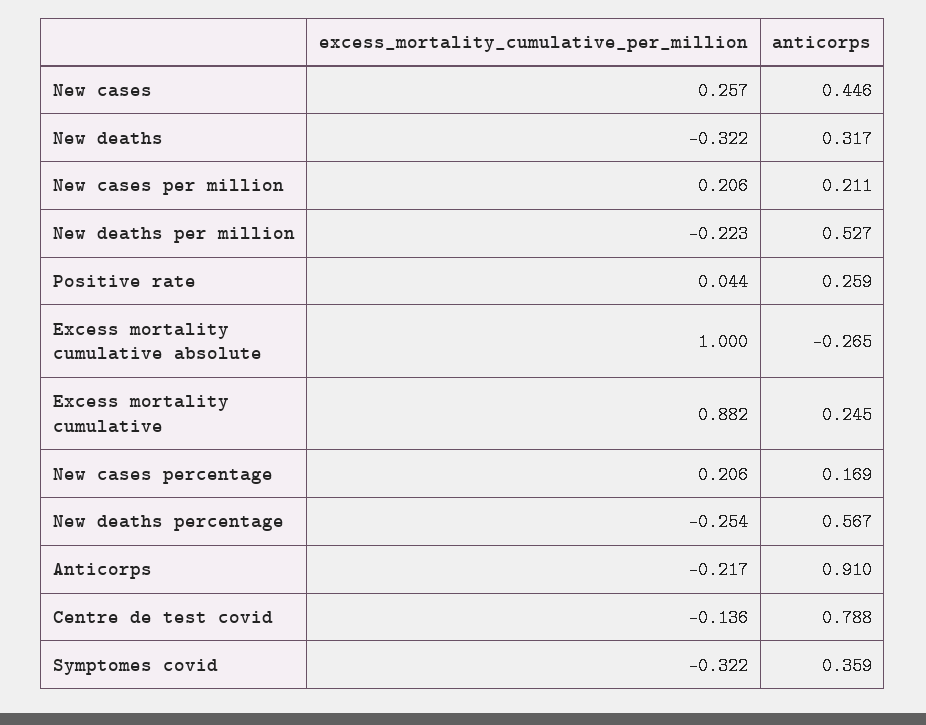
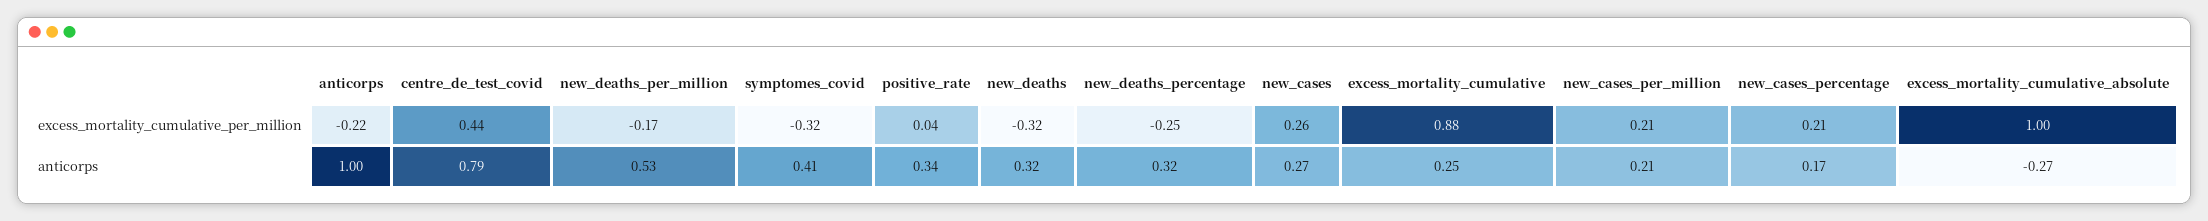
anticorps, New cases: 0.446 -> 0.27
excess_mortality_cumulative_per_million, New deaths per million: -0.223 -> -0.17
anticorps, Positive rate: 0.259 -> 0.34
anticorps, New deaths percentage: 0.567 -> 0.32
anticorps, Anticorps: 0.91 -> 1
excess_mortality_cumulative_per_million, Centre de test covid: -0.136 -> 0.44
anticorps, Symptomes covid: 0.359 -> 0.41

